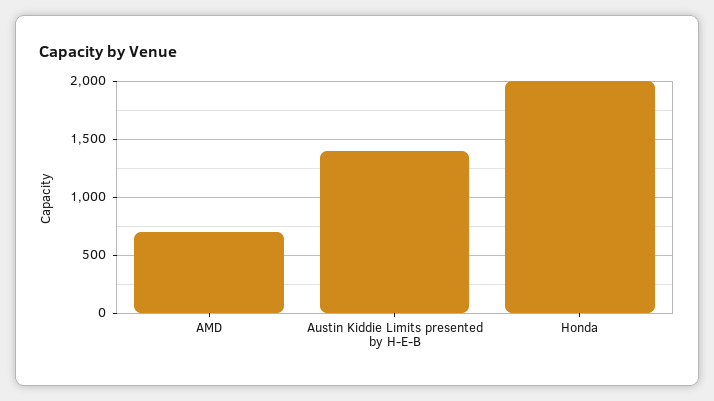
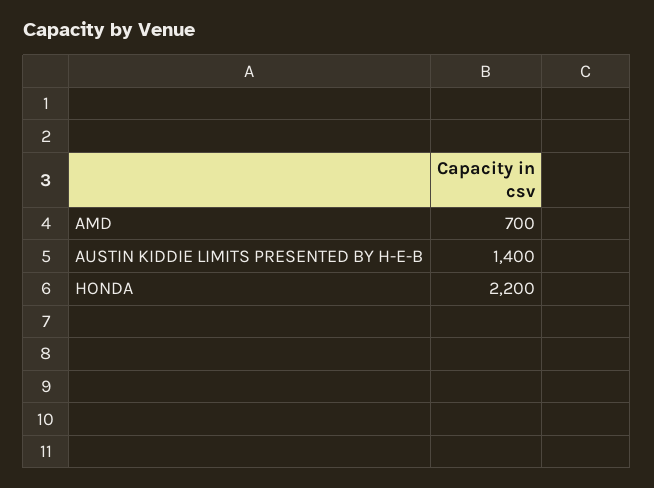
Honda: 2000 -> 2200

